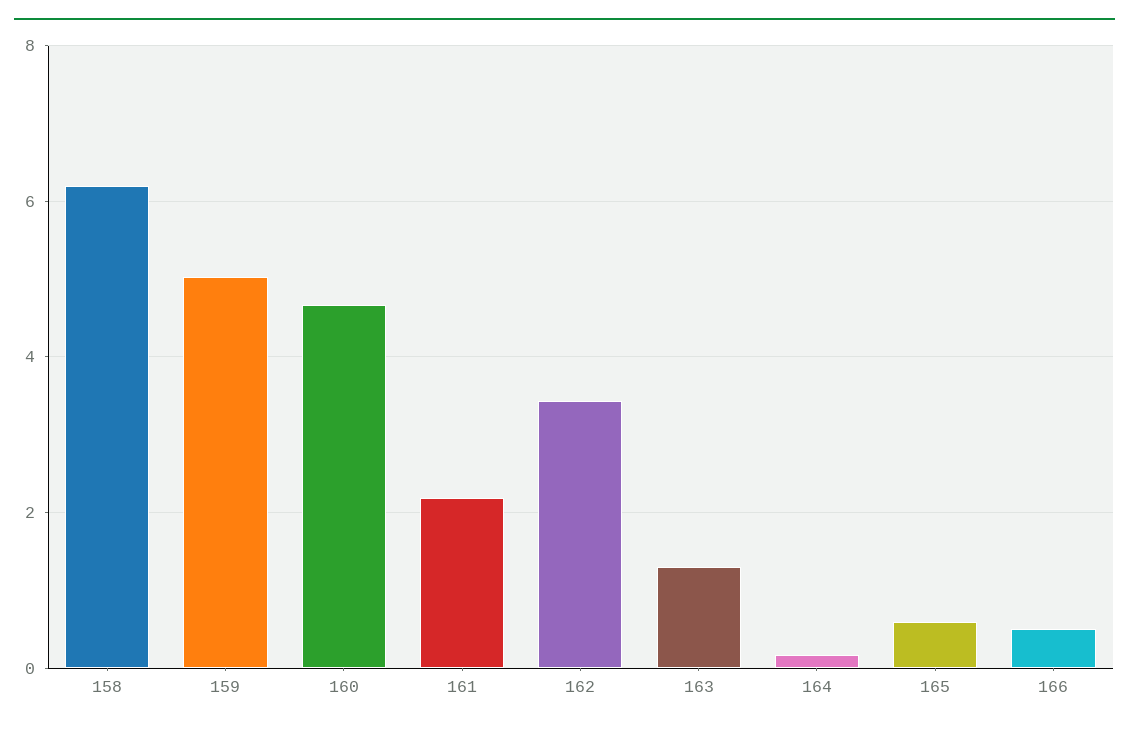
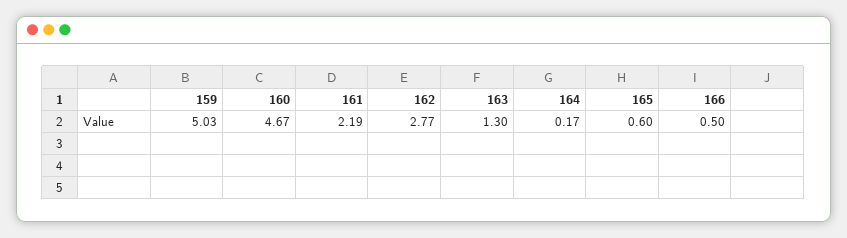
158: 6.2 -> none
162: 3.4 -> 2.77

